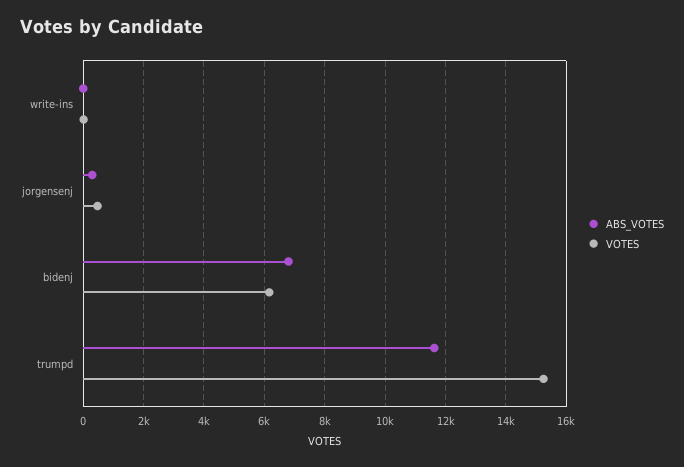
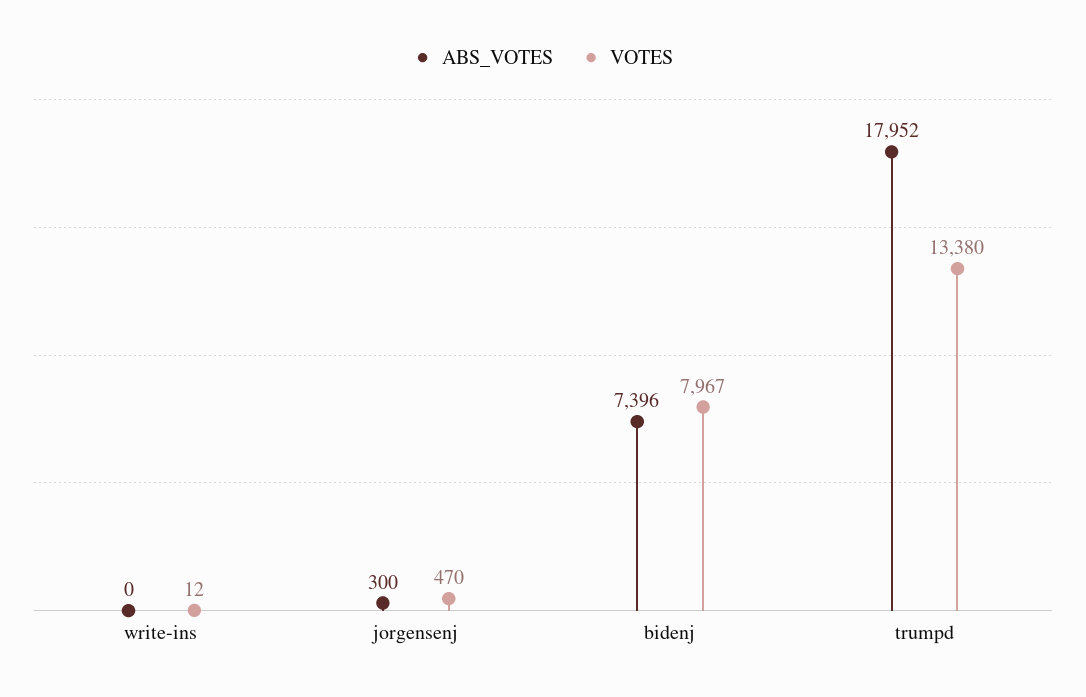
ABS_VOTES, bidenj: 6800 -> 7396
VOTES, bidenj: 6200 -> 7967
ABS_VOTES, trumpd: 11600 -> 17952
VOTES, trumpd: 15200 -> 13380

